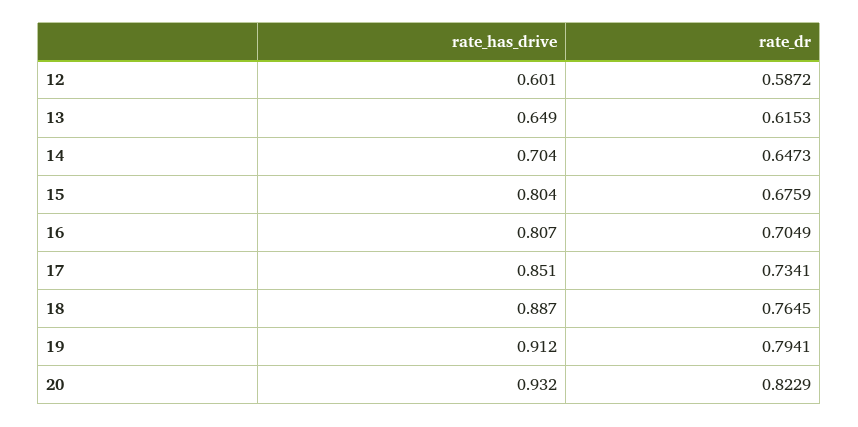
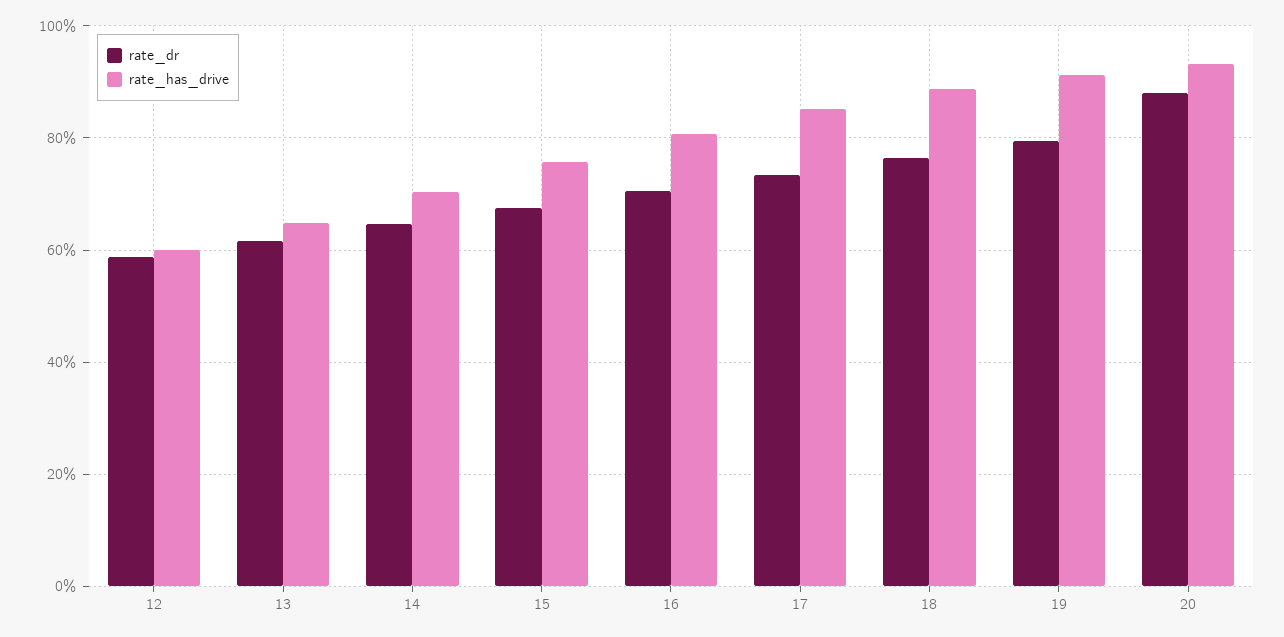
rate_has_drive, 15: 0.804 -> 0.76
rate_dr, 20: 0.8229 -> 0.88

